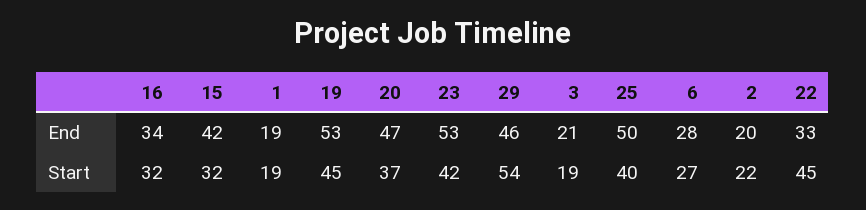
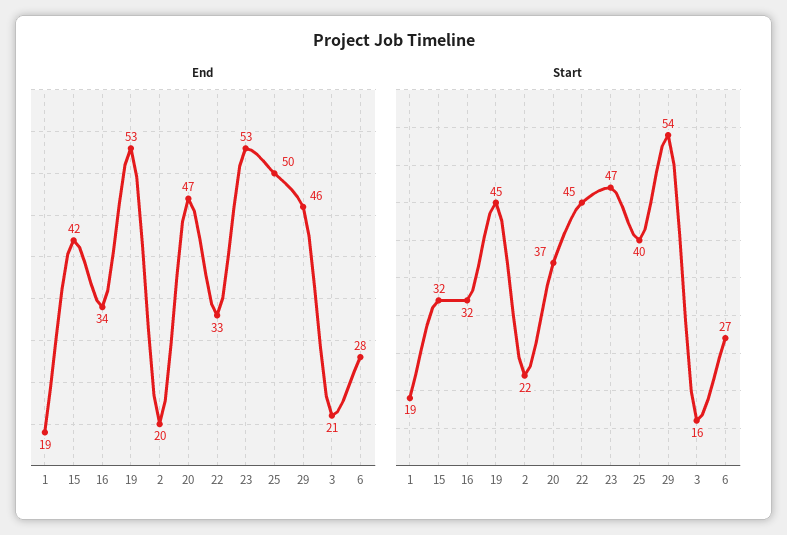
Start, 23: 42 -> 47
Start, 3: 19 -> 16

